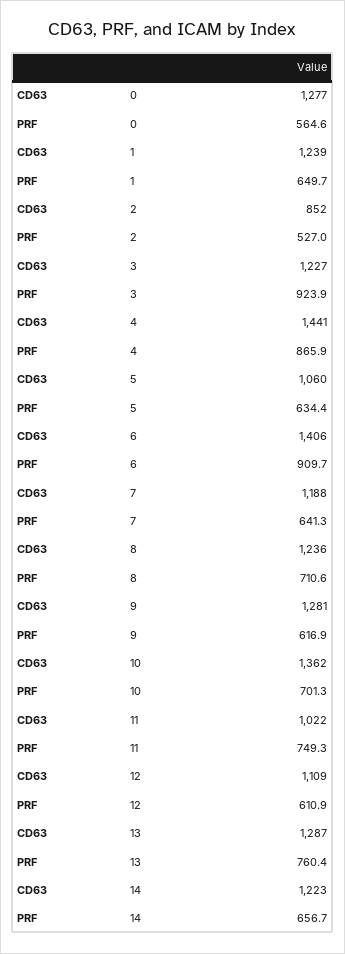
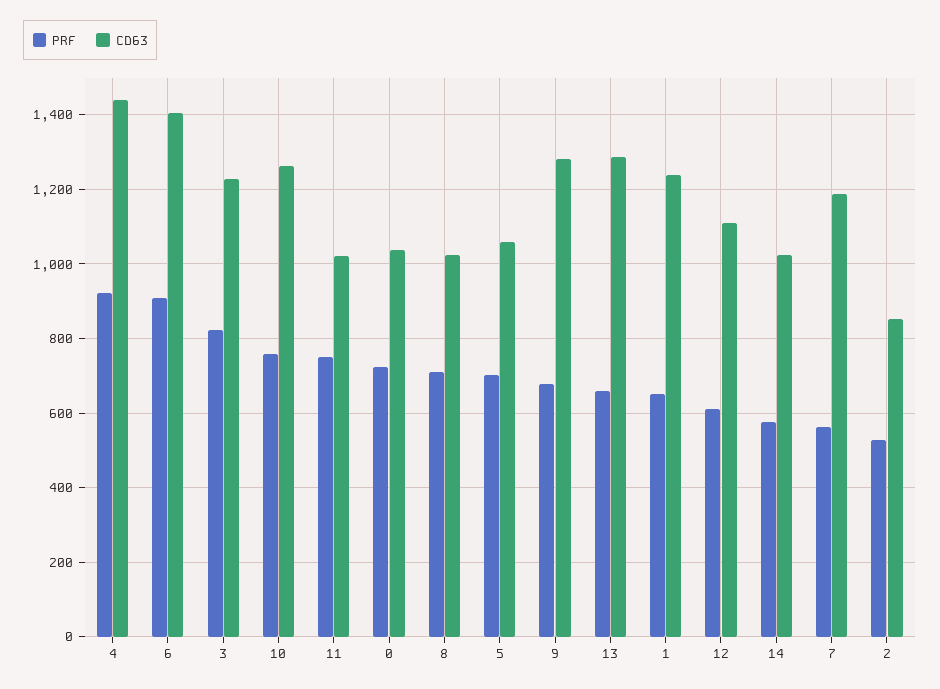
CD63, 0: 1277 -> 1040
PRF, 0: 564.6 -> 720
PRF, 3: 923.9 -> 820
PRF, 4: 865.9 -> 920
PRF, 5: 634.4 -> 700
PRF, 7: 641.3 -> 560
CD63, 8: 1236 -> 1020
PRF, 9: 616.9 -> 680
CD63, 10: 1362 -> 1260
PRF, 10: 701.3 -> 760
PRF, 13: 760.4 -> 660
CD63, 14: 1223 -> 1020
PRF, 14: 656.7 -> 580

